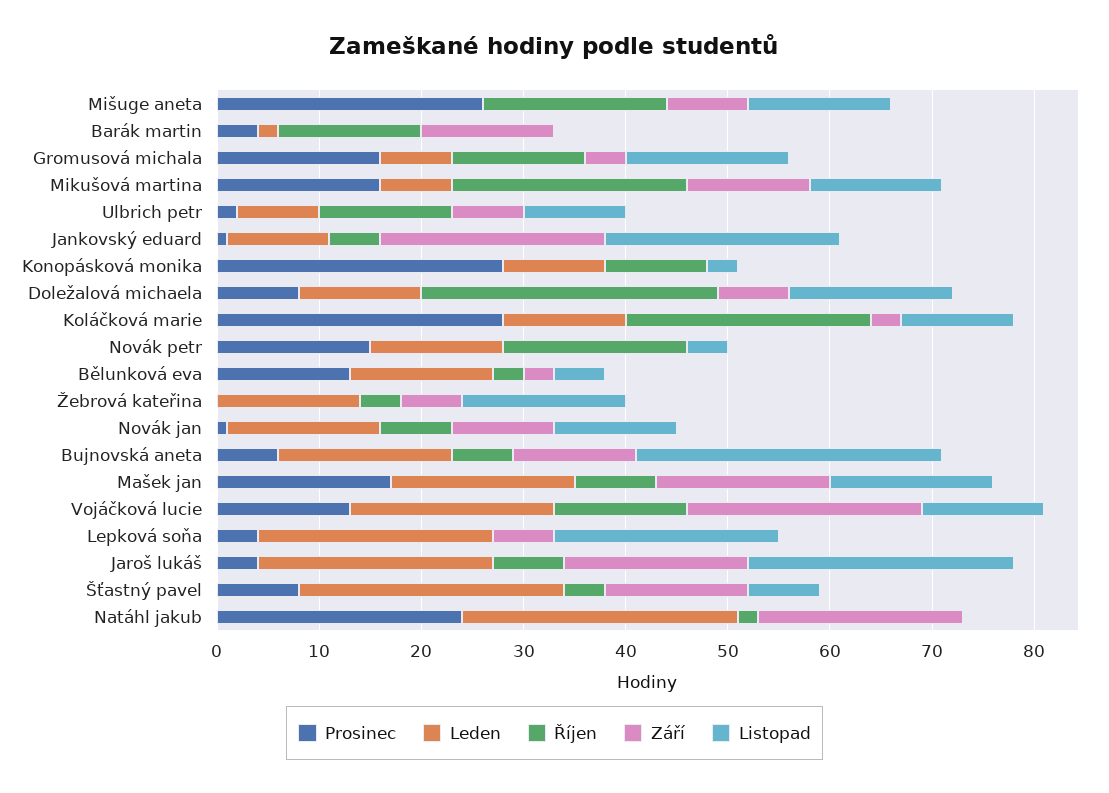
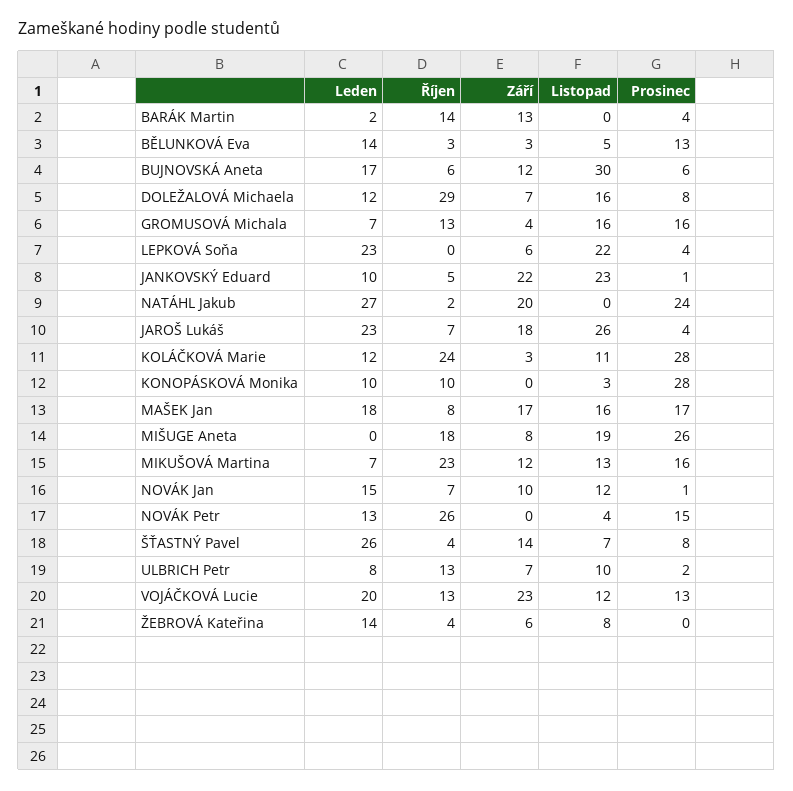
Listopad, Mišuge aneta: 14 -> 19
Říjen, Novák petr: 18 -> 26
Listopad, Žebrová kateřina: 16 -> 8

